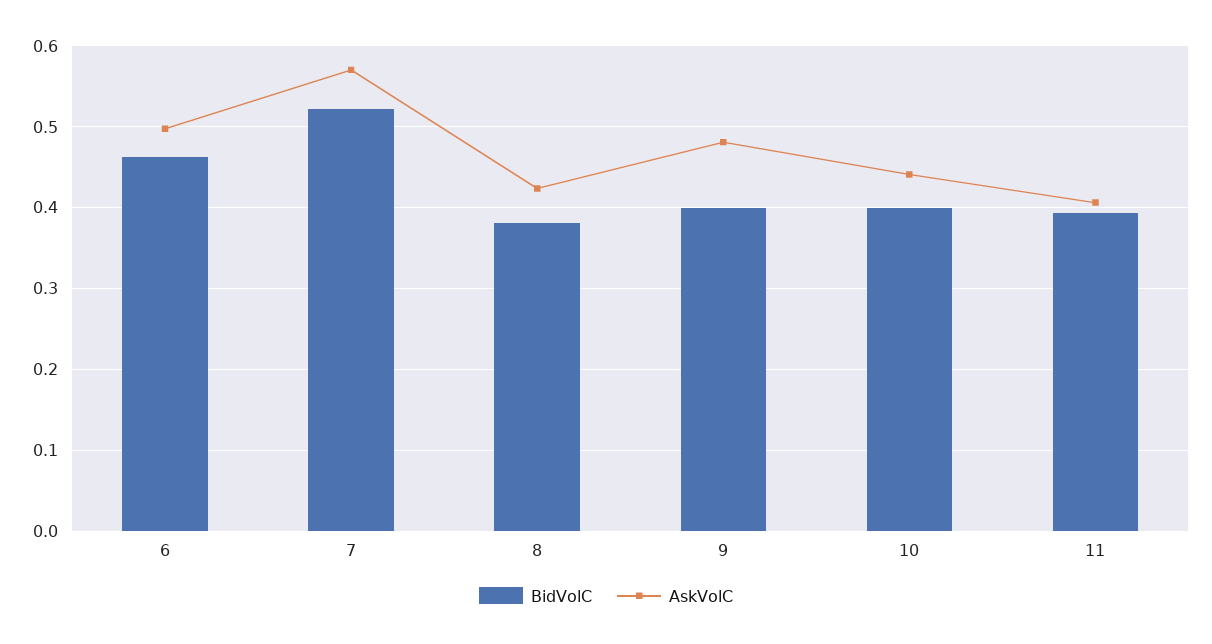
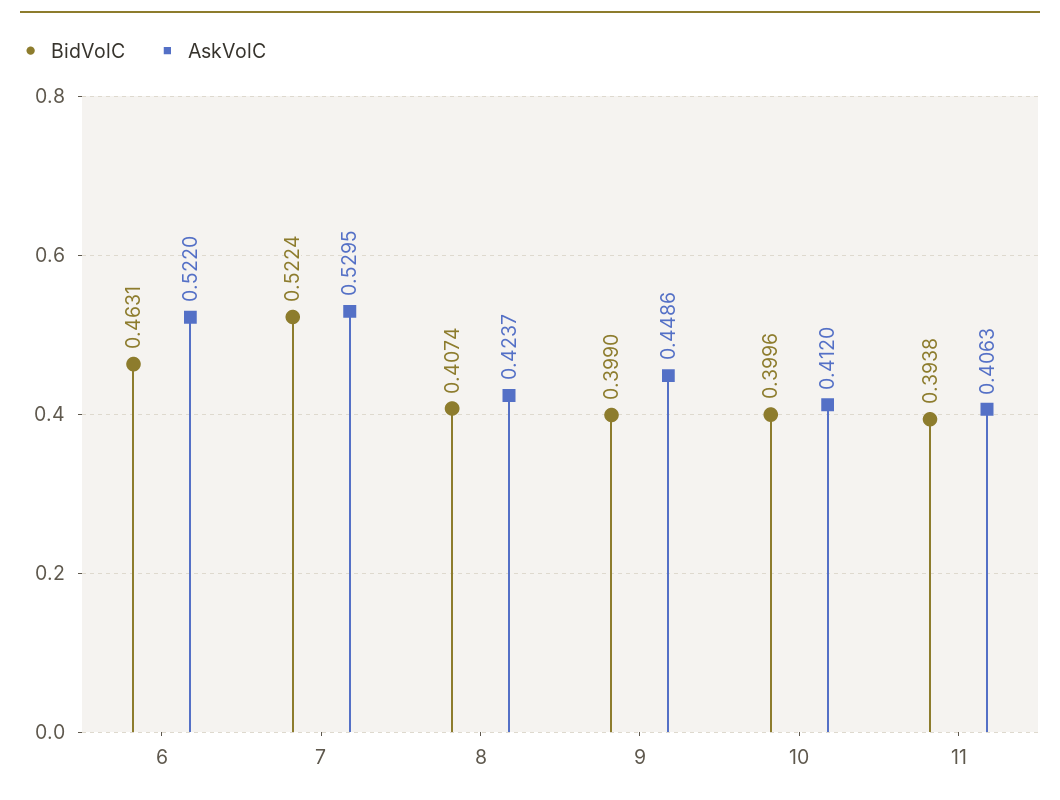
AskVolC, 6: 0.5 -> 0.522
AskVolC, 7: 0.57 -> 0.5295
BidVolC, 8: 0.38 -> 0.4074
AskVolC, 9: 0.48 -> 0.4486
AskVolC, 10: 0.44 -> 0.412

